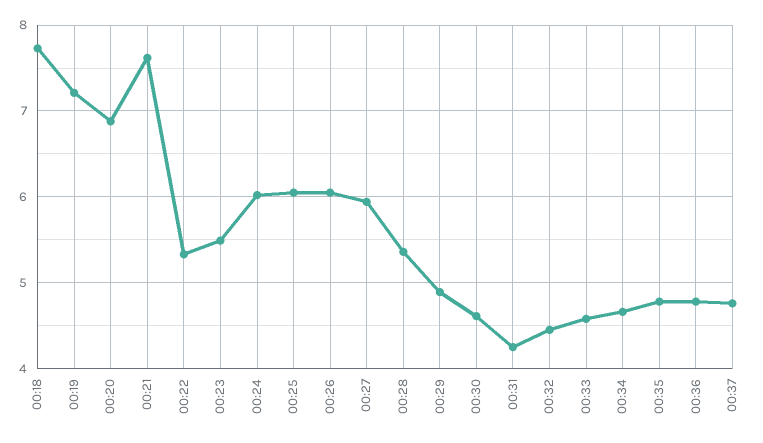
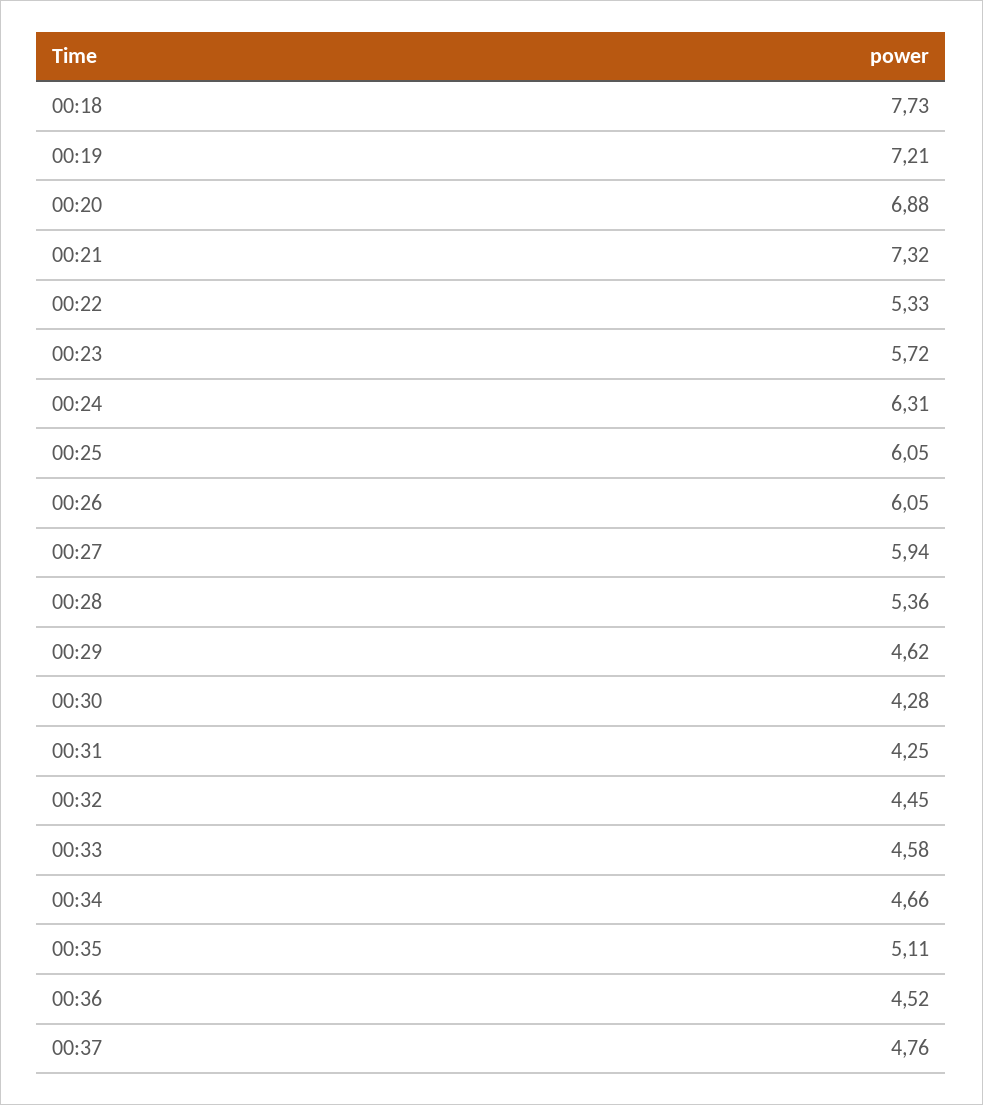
00:21: 7.6 -> 7.32
00:23: 5.5 -> 5.72
00:24: 6 -> 6.31
00:29: 4.9 -> 4.62
00:30: 4.6 -> 4.28
00:35: 4.8 -> 5.11
00:36: 4.8 -> 4.52

